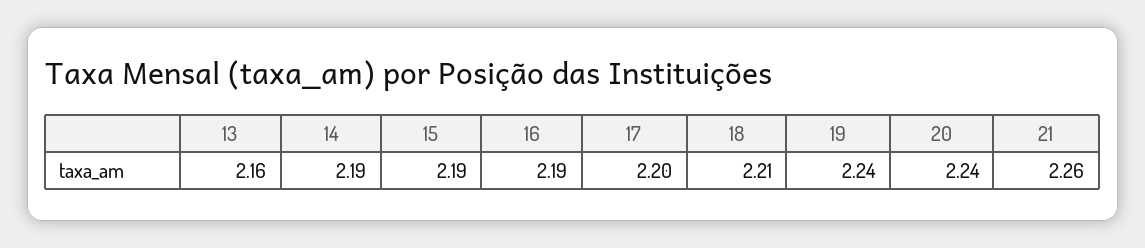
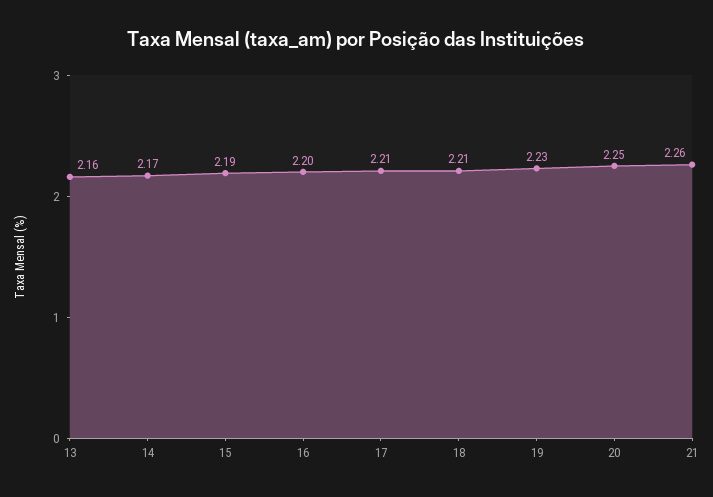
14: 2.19 -> 2.17
16: 2.19 -> 2.2
17: 2.2 -> 2.21
19: 2.24 -> 2.23
20: 2.24 -> 2.25

